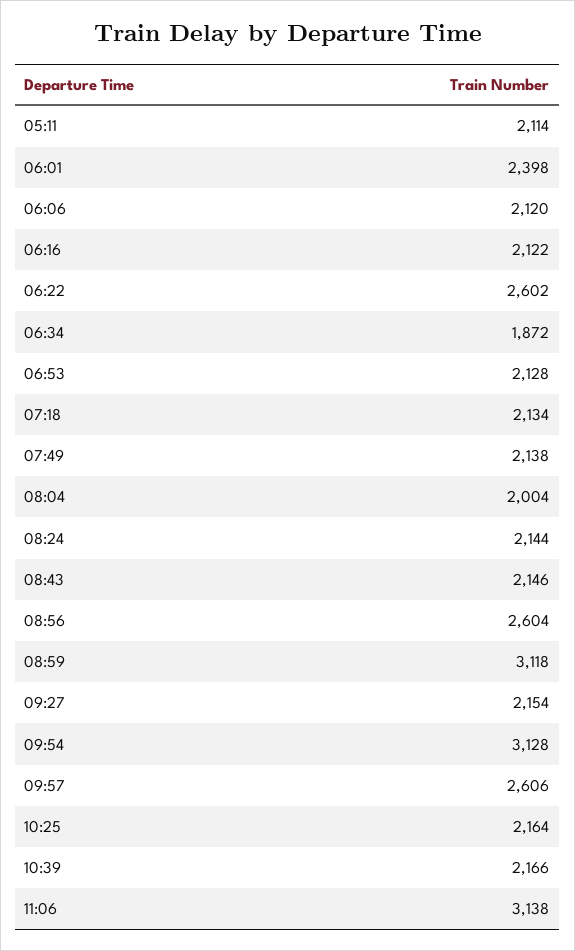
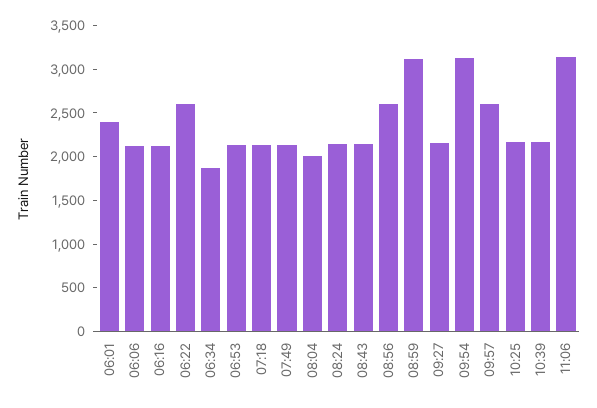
05:11: 2114 -> none

